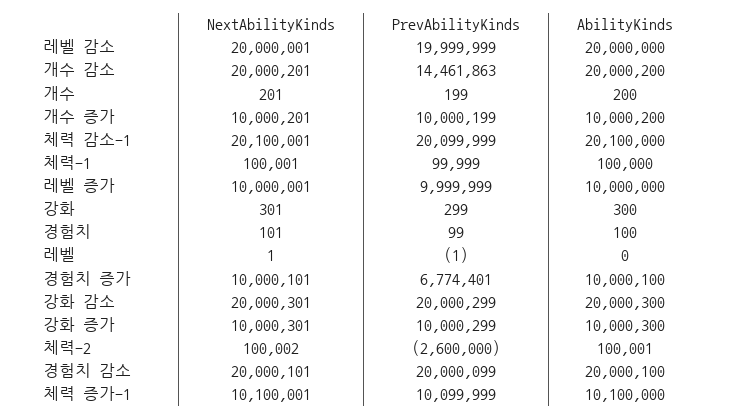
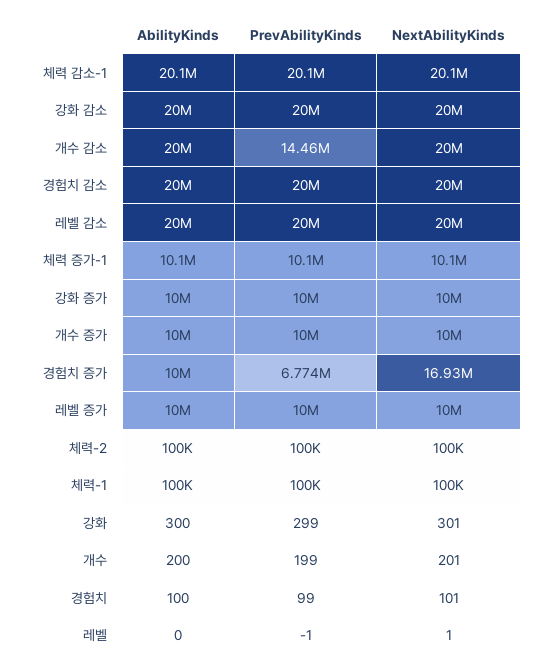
NextAbilityKinds, 경험치 증가: 10000101 -> 16930000
PrevAbilityKinds, 체력-2: -2600000 -> 100000

